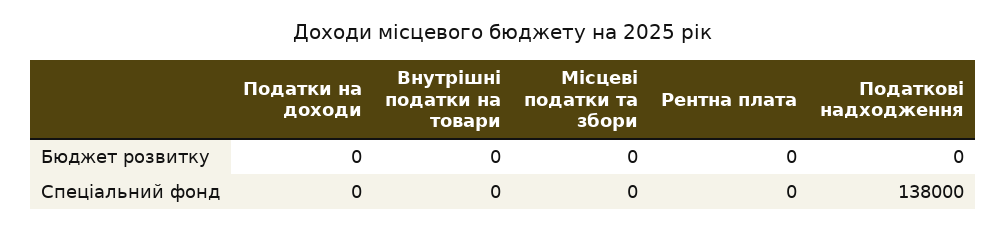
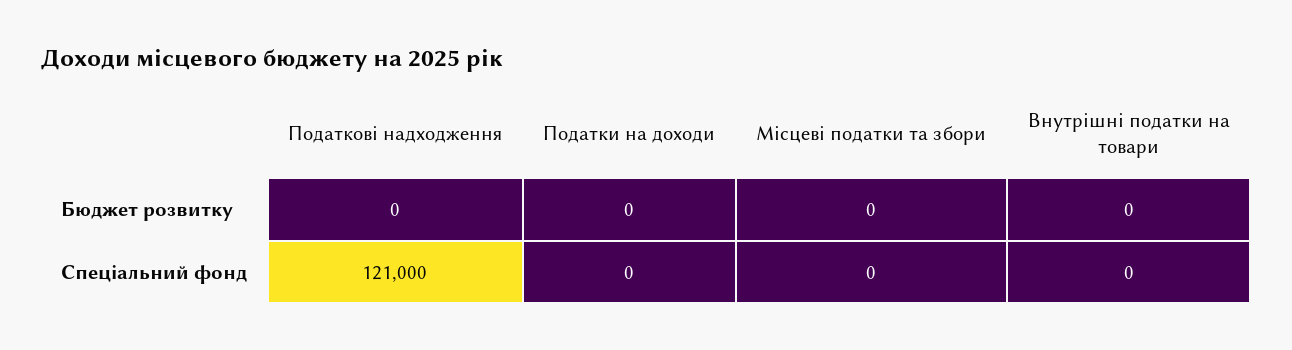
Рентна плата, Бюджет розвитку: 0 -> none
Рентна плата, Спеціальний фонд: 0 -> none
Податкові надходження, Спеціальний фонд: 138000 -> 121000

